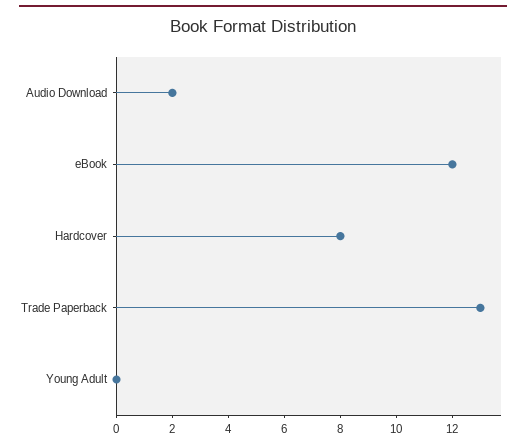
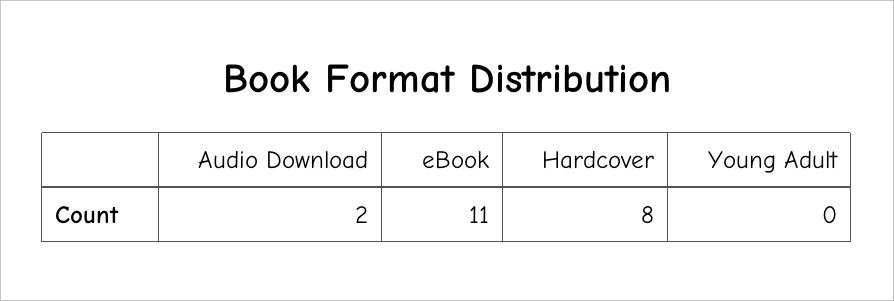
eBook: 12 -> 11
Trade Paperback: 13 -> none

